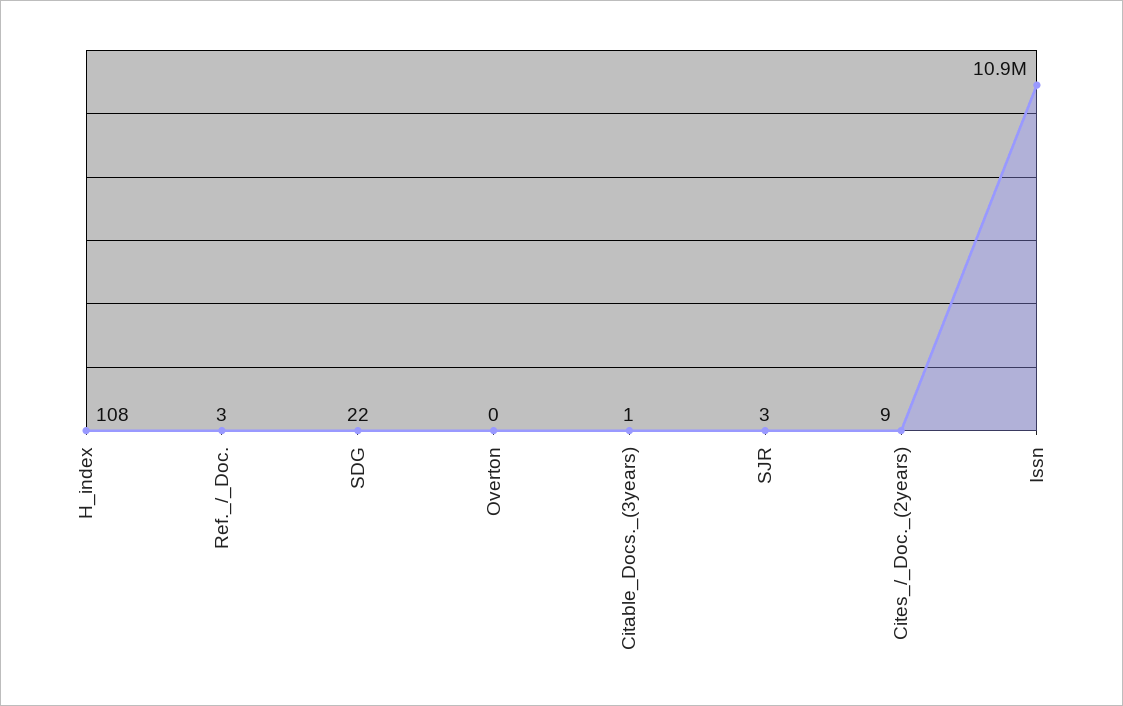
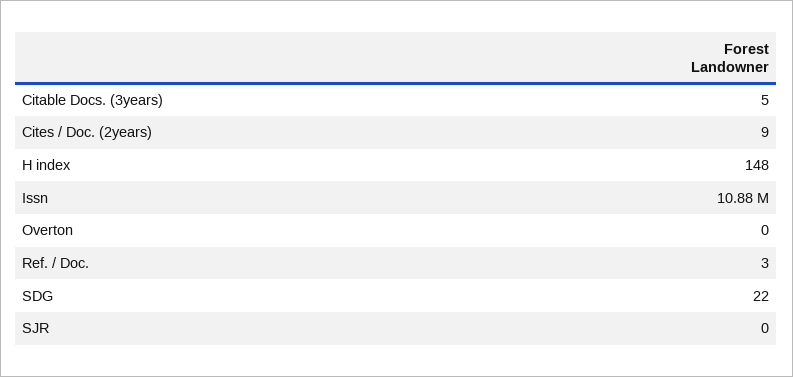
H_index: 108 -> 148
Citable_Docs._(3years): 1 -> 5
SJR: 3 -> 0

